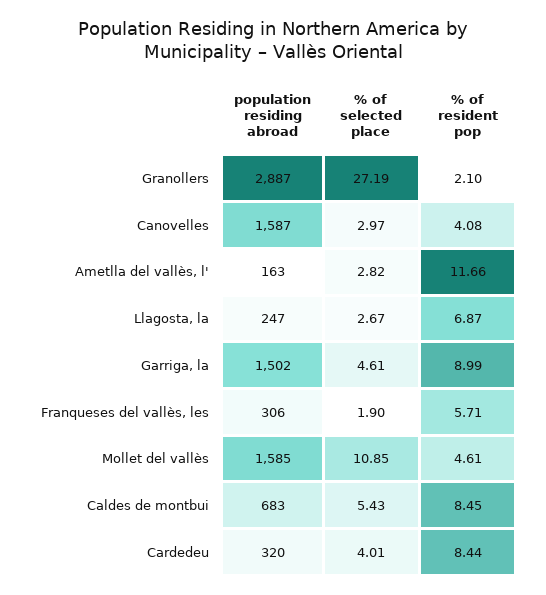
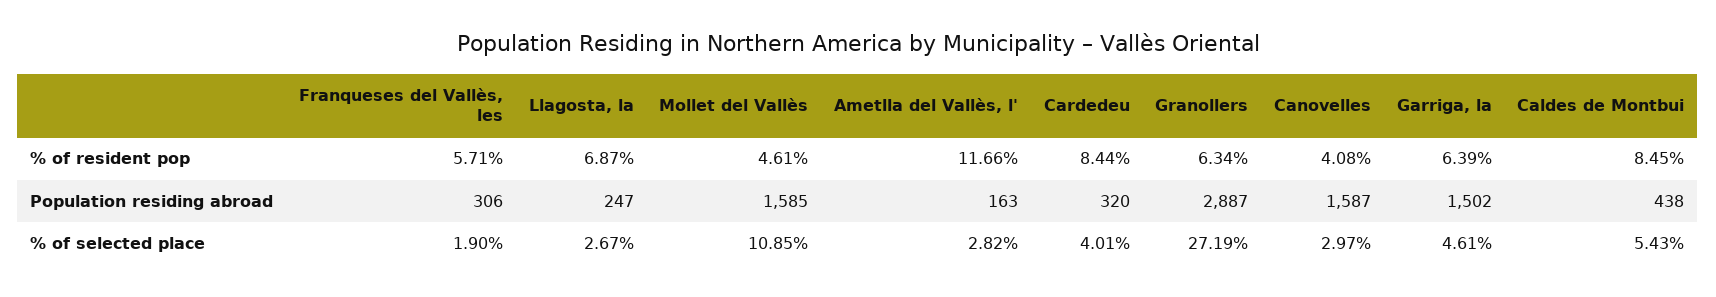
% of resident pop, Granollers: 2.1 -> 6.34
% of resident pop, Garriga, la: 8.99 -> 6.39
population residing abroad, Caldes de montbui: 683 -> 438

